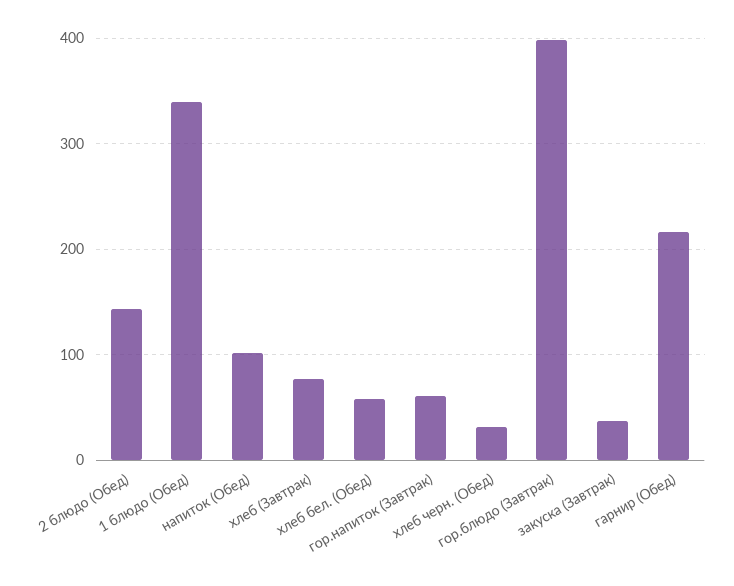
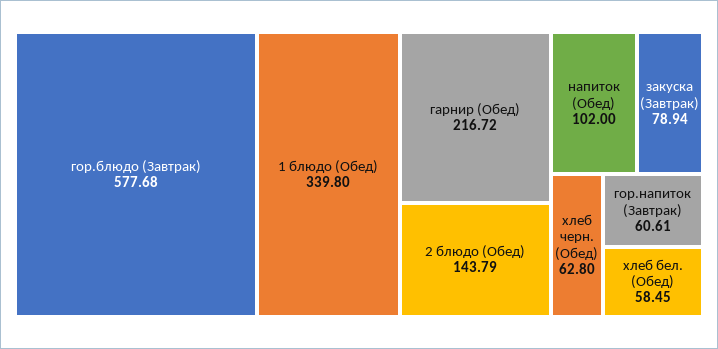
хлеб (Завтрак): 80 -> none
хлеб черн. (Обед): 30 -> 62.8
гор.блюдо (Завтрак): 400 -> 577.68
закуска (Завтрак): 40 -> 78.94

